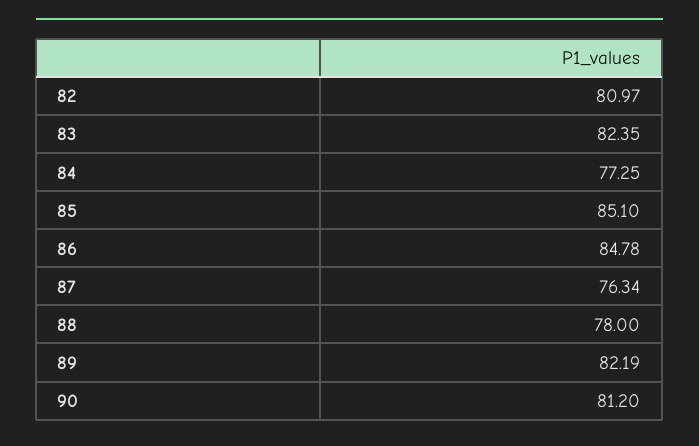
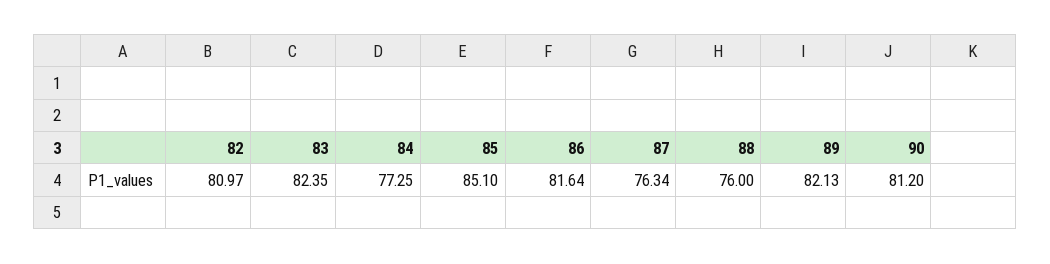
86: 84.78 -> 81.64
88: 78 -> 76
89: 82.19 -> 82.13

